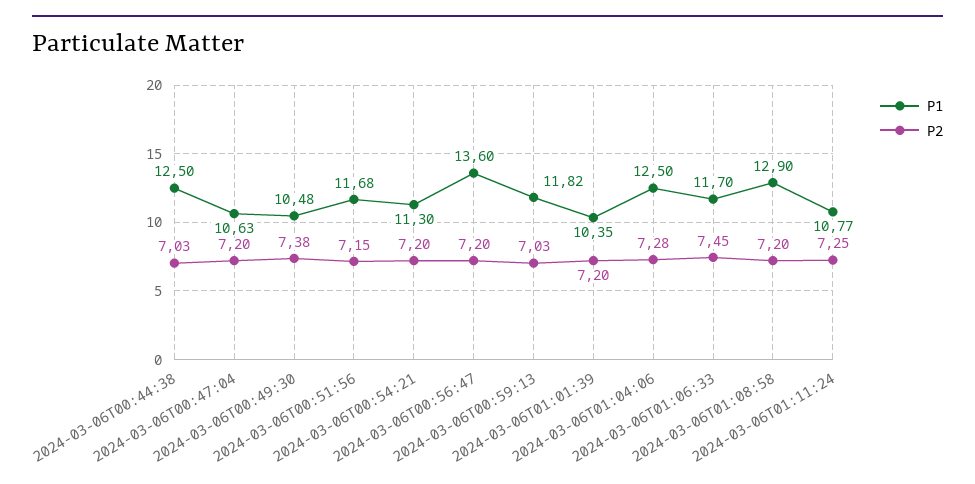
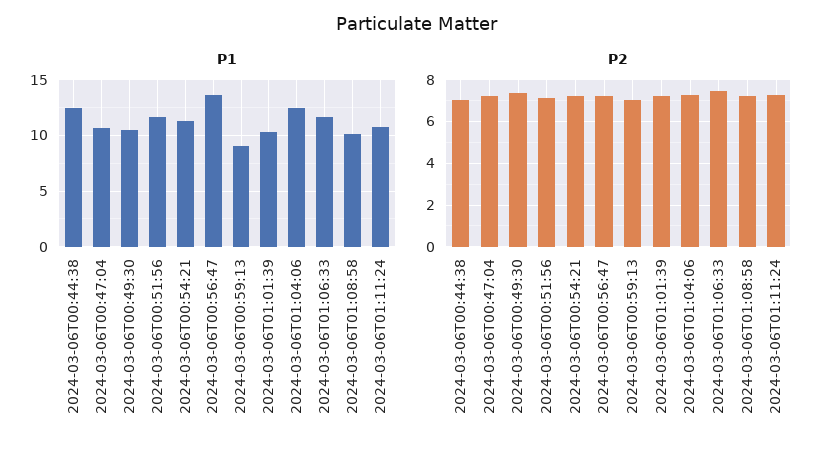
P1, 2024-03-06T00:59:13: 11.82 -> 9
P1, 2024-03-06T01:08:58: 12.9 -> 10

